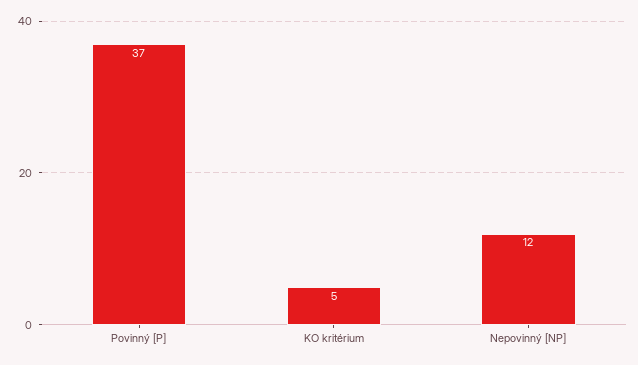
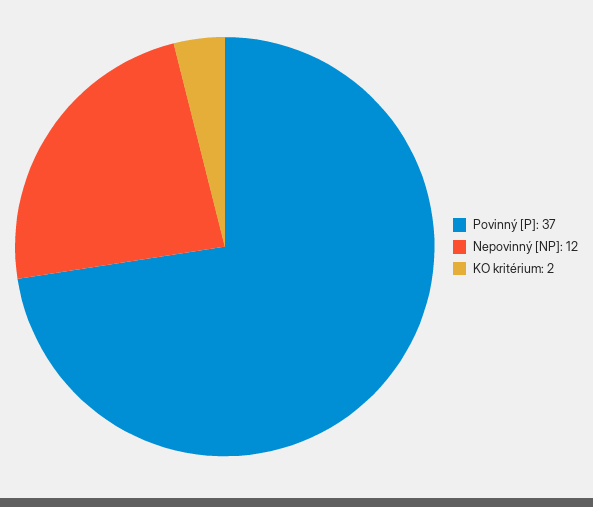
KO kritérium: 5 -> 2

